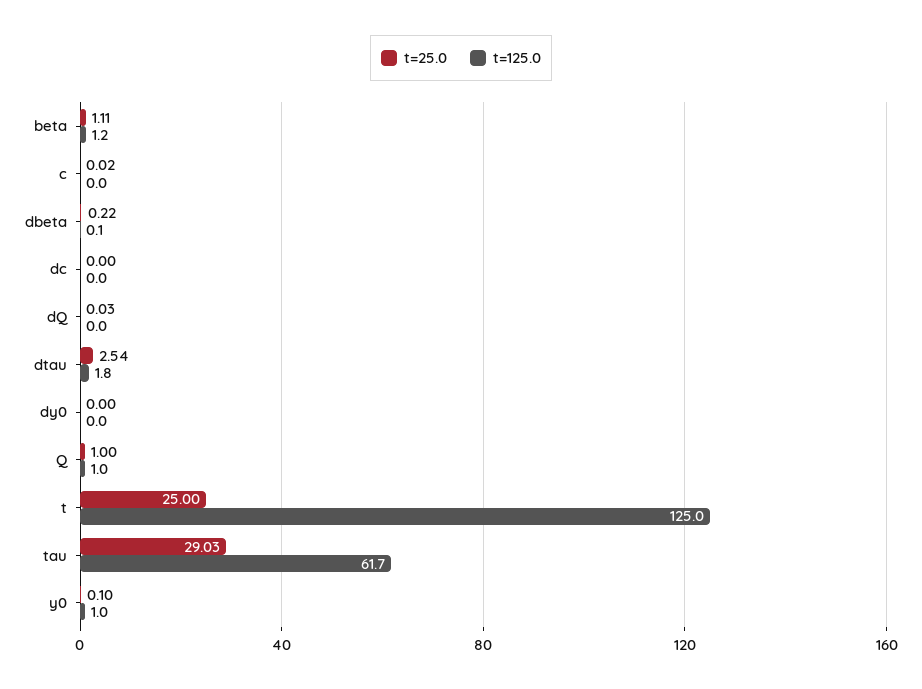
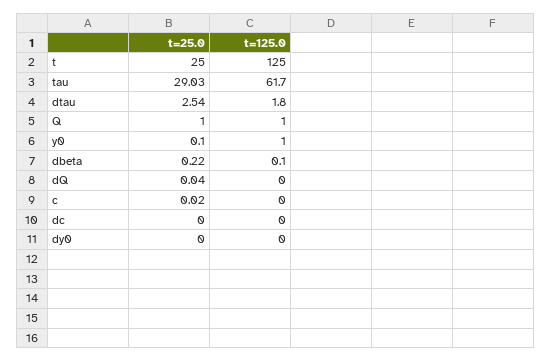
t=25.0, beta: 1.11 -> none
t=125.0, beta: 1.2 -> none
t=25.0, dQ: 0.03 -> 0.04

